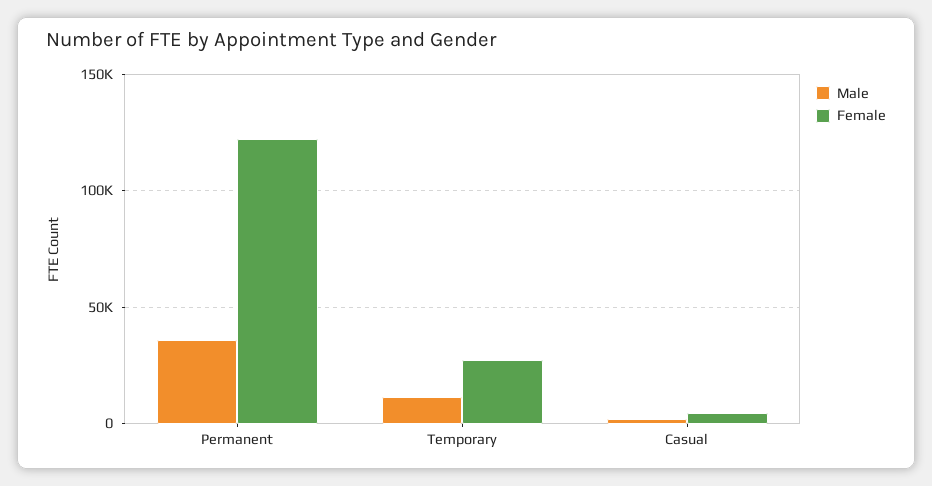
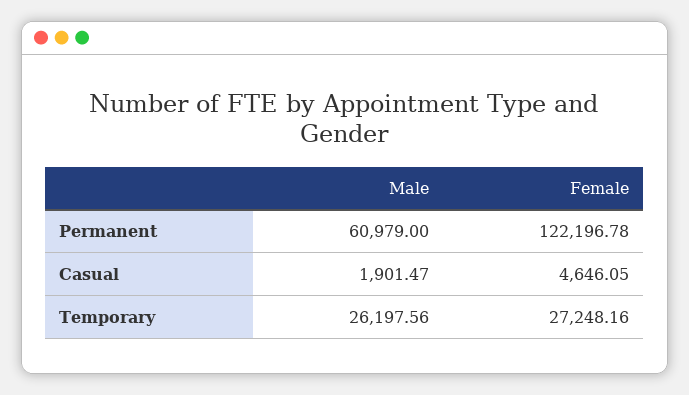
Male, Permanent: 35000 -> 60979
Male, Temporary: 10000 -> 26197.56

